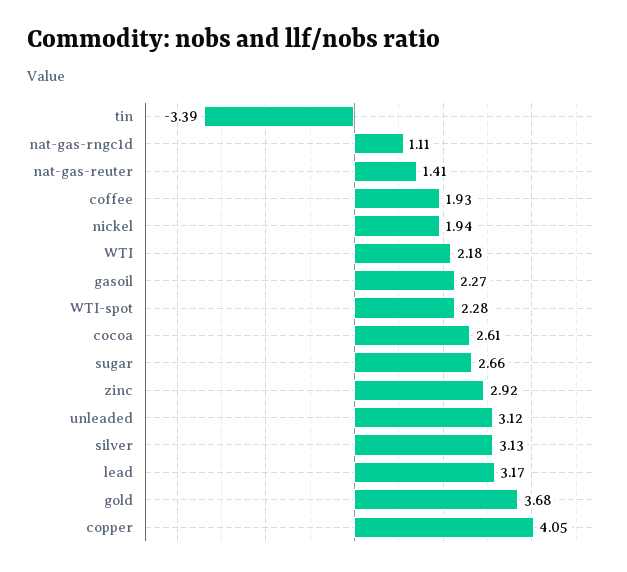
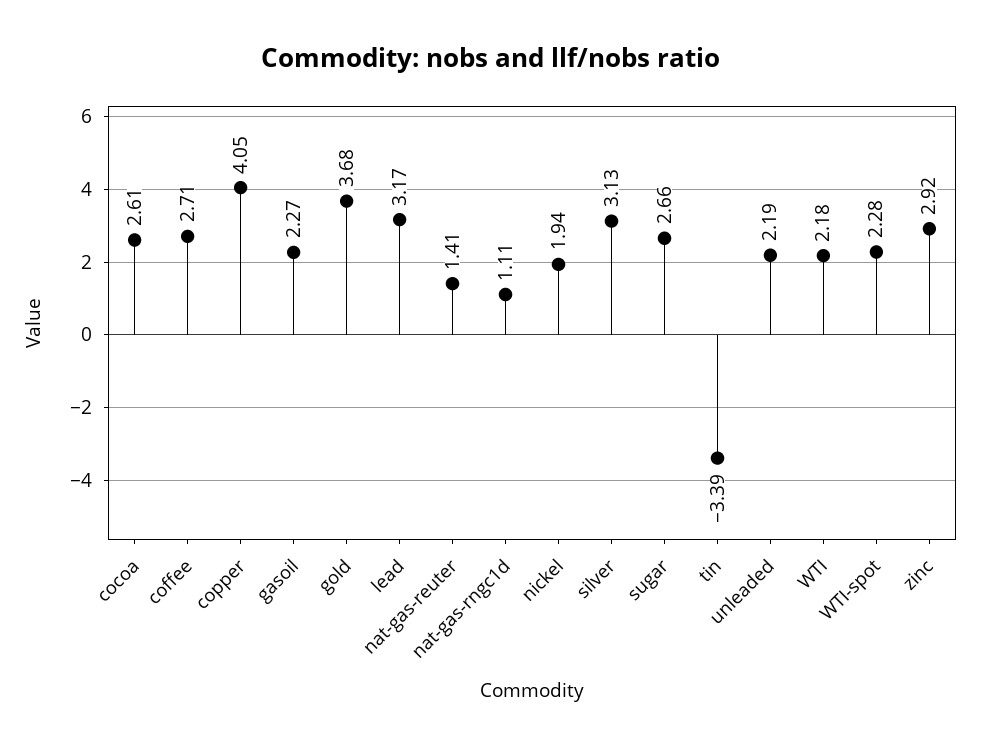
coffee: 1.93 -> 2.71
unleaded: 3.12 -> 2.19

